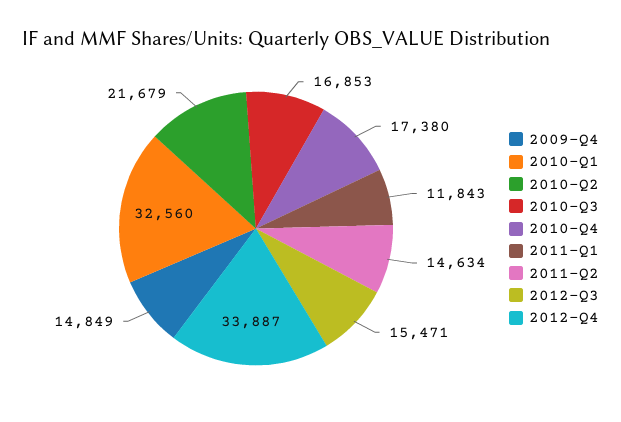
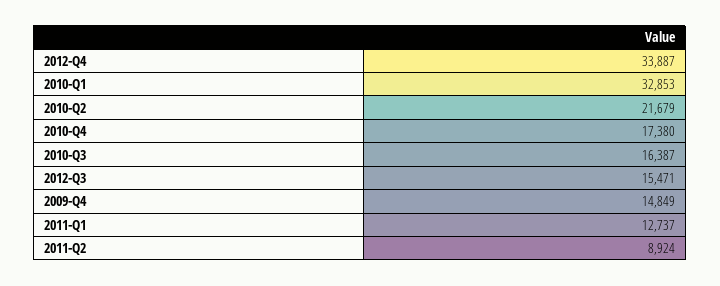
2010-Q1: 32560 -> 32853
2010-Q3: 16853 -> 16387
2011-Q1: 11843 -> 12737
2011-Q2: 14634 -> 8924

